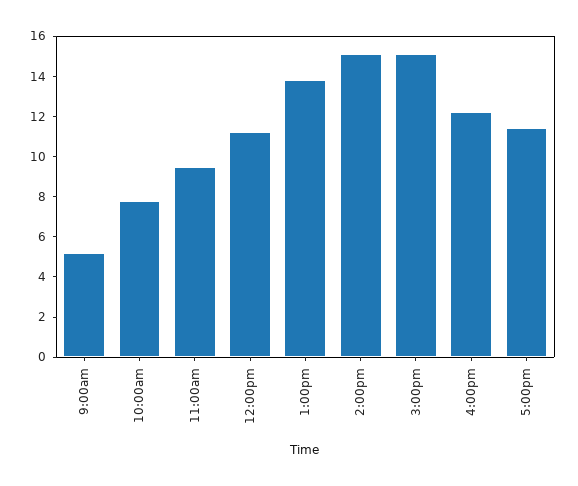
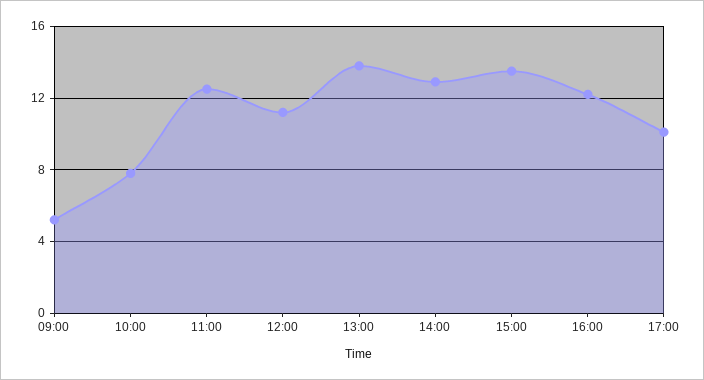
11:00am: 9.5 -> 12.5
2:00pm: 15 -> 13
3:00pm: 15 -> 13.5
5:00pm: 11.5 -> 10

